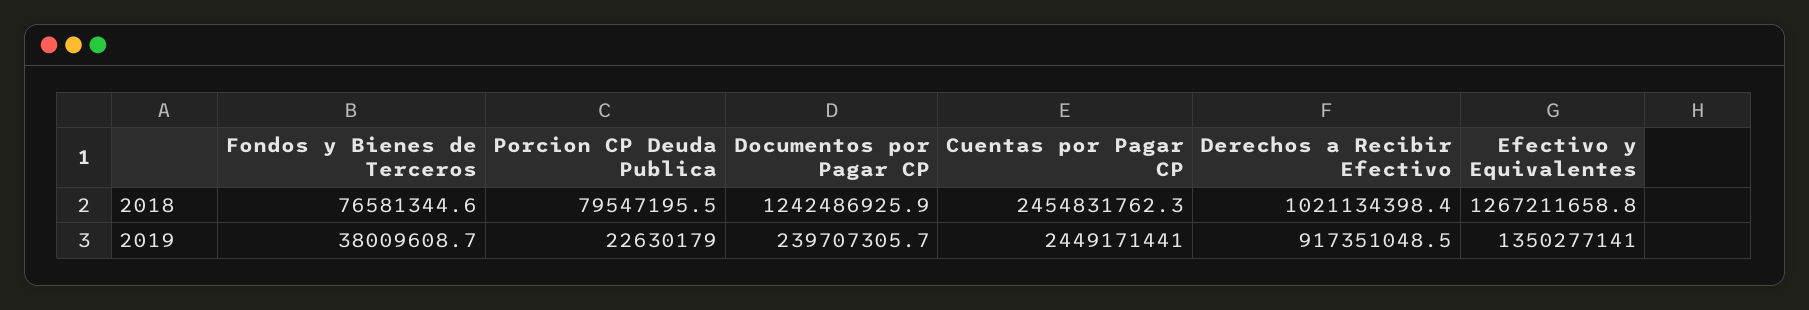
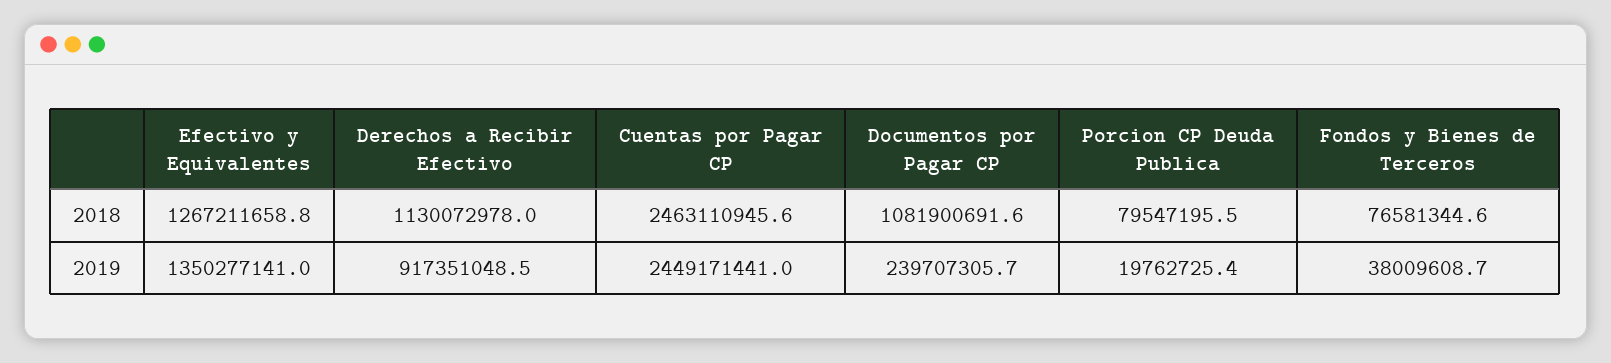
Documentos por Pagar CP, 2018: 1242486925.9 -> 1081900691.6
Cuentas por Pagar CP, 2018: 2454831762.3 -> 2463110945.6
Derechos a Recibir Efectivo, 2018: 1021134398.4 -> 1130072978
Porcion CP Deuda Publica, 2019: 22630179 -> 19762725.4

